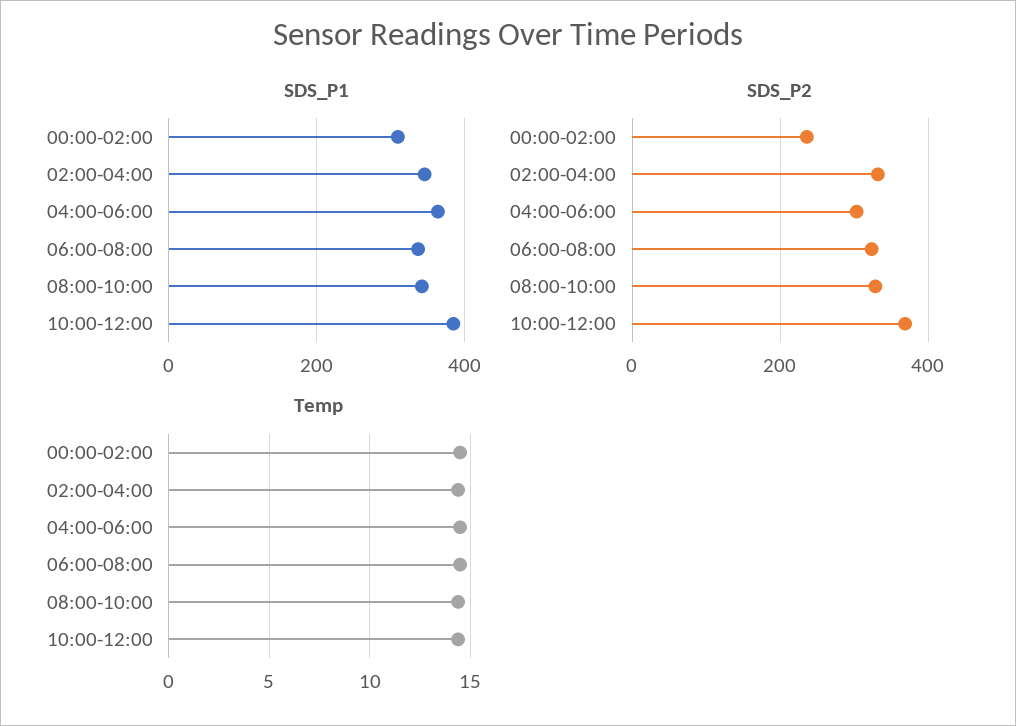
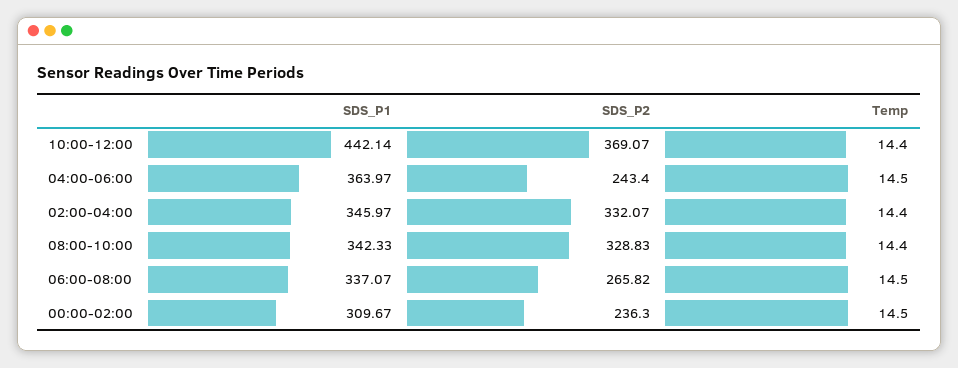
SDS_P1, 10:00-12:00: 380 -> 442.14
SDS_P2, 04:00-06:00: 300 -> 243.4
SDS_P2, 06:00-08:00: 320 -> 265.82

